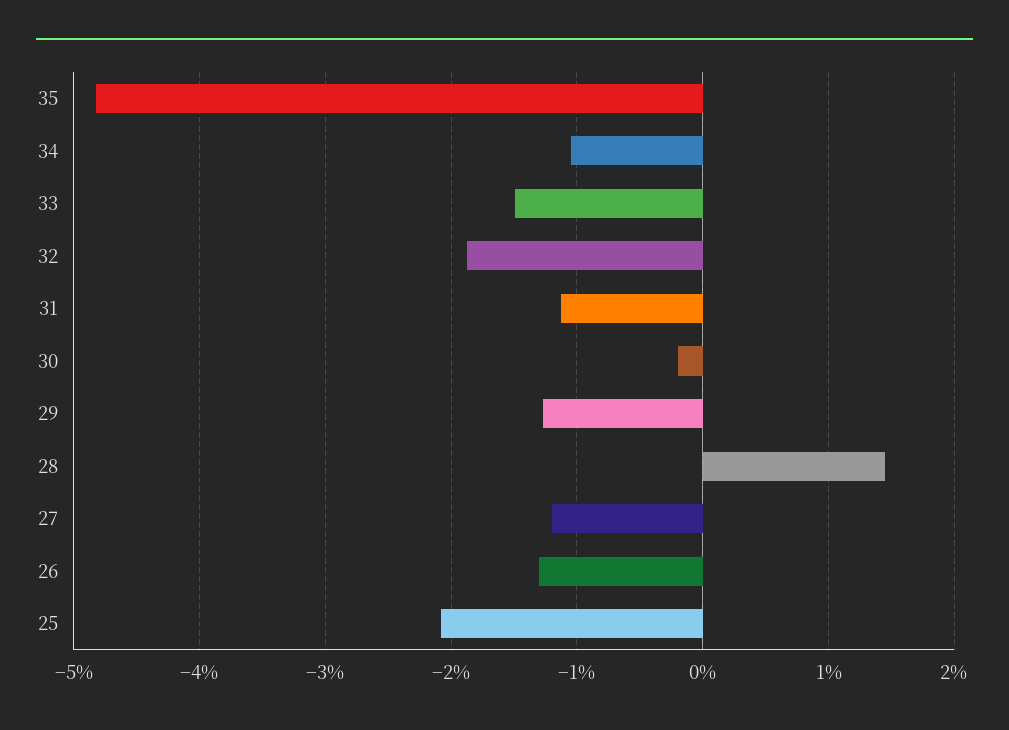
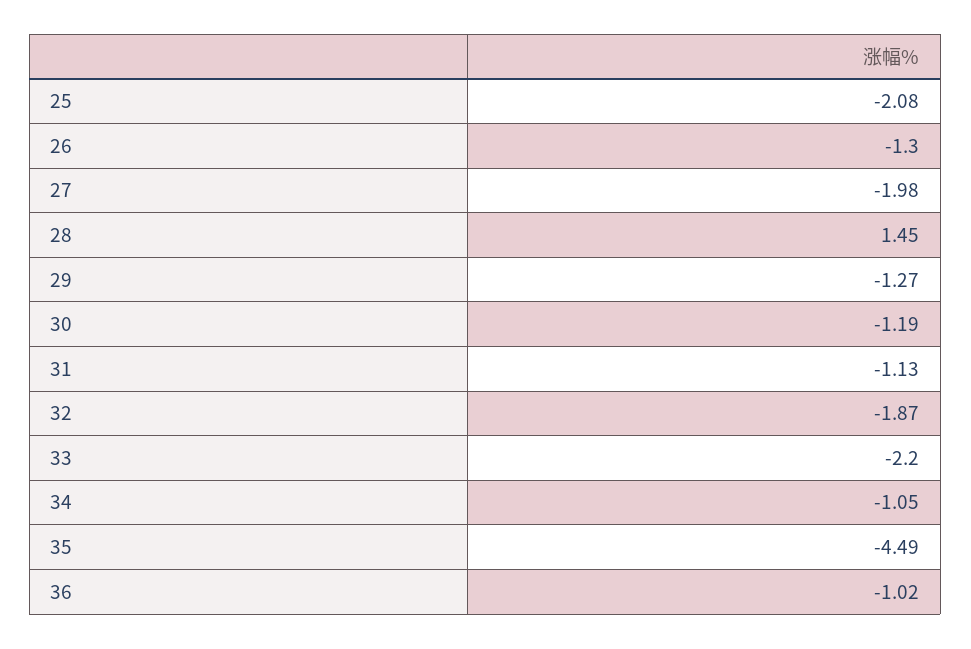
35: -4.8 -> -4.49
33: -1.5 -> -2.2
30: -0.2 -> -1.19
27: -1.2 -> -1.98
36: none -> -1.02

